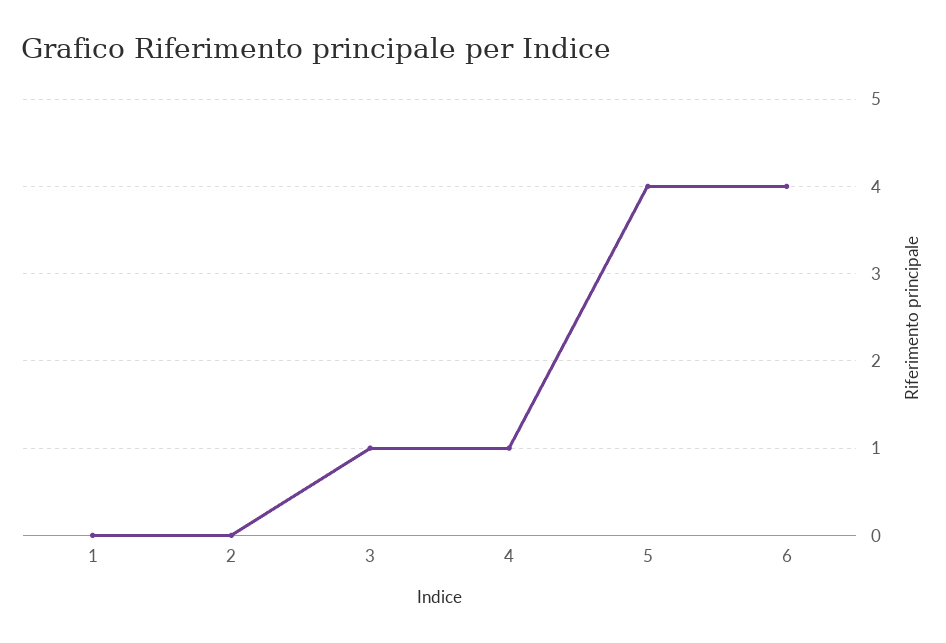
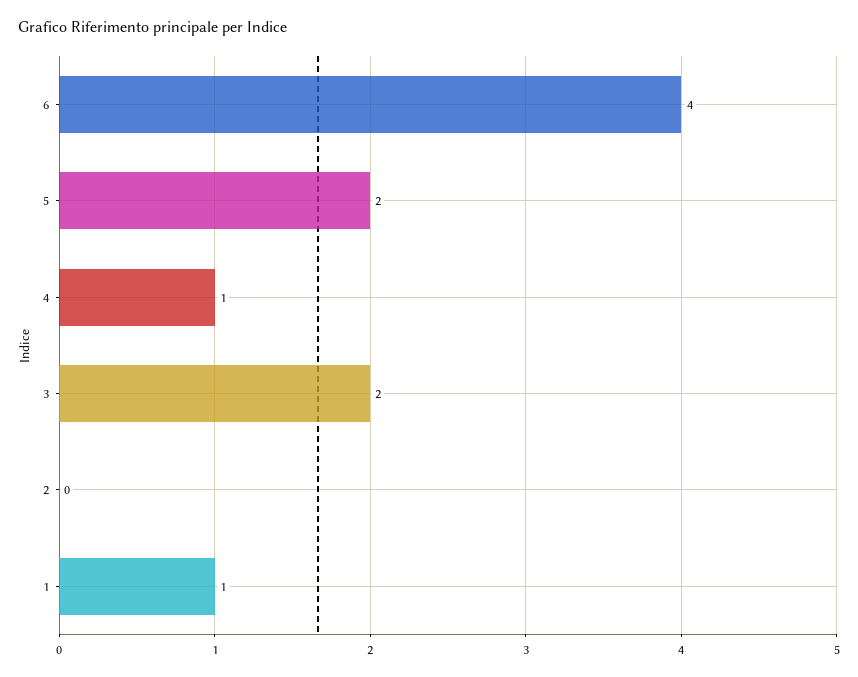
1: 0 -> 1
3: 1 -> 2
5: 4 -> 2

